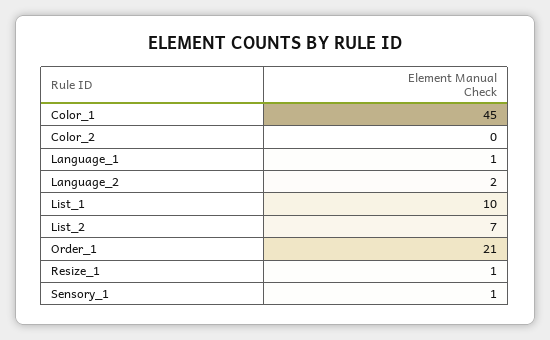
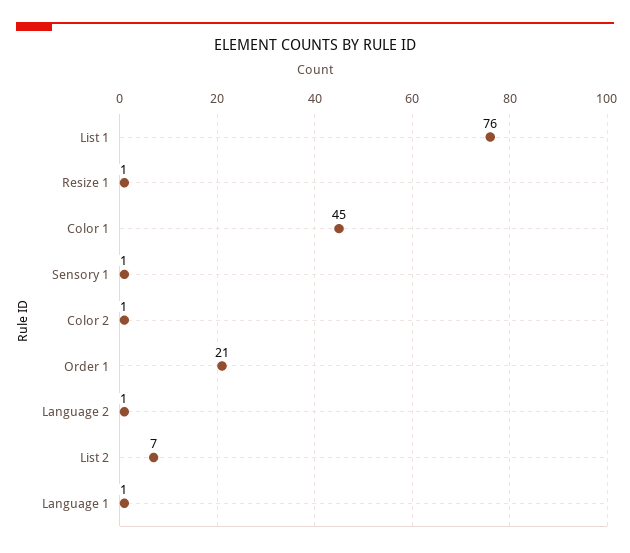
Color_2: 0 -> 1
Language_2: 2 -> 1
List_1: 10 -> 76

